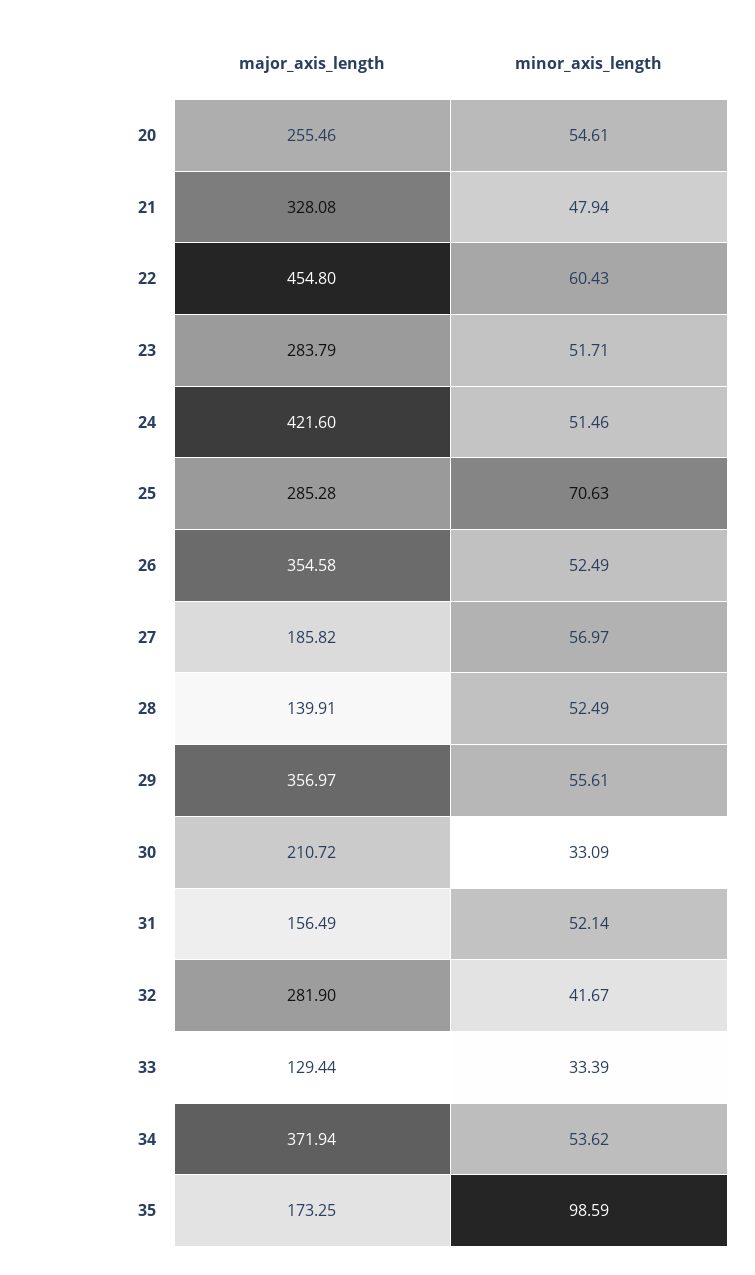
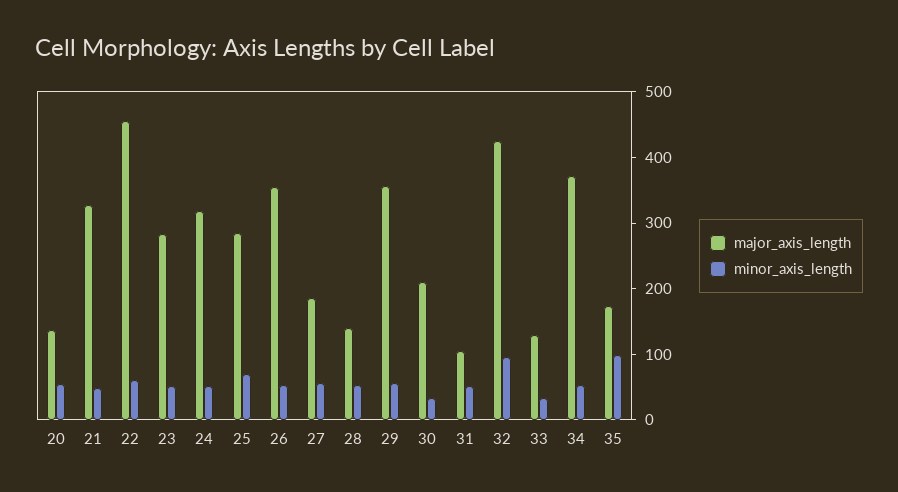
major_axis_length, 20: 255.46 -> 140
major_axis_length, 24: 421.6 -> 320
major_axis_length, 31: 156.49 -> 100
major_axis_length, 32: 281.9 -> 420
minor_axis_length, 32: 41.67 -> 100

